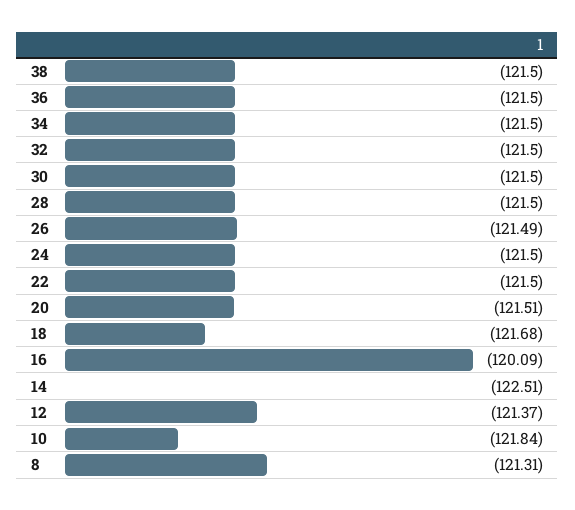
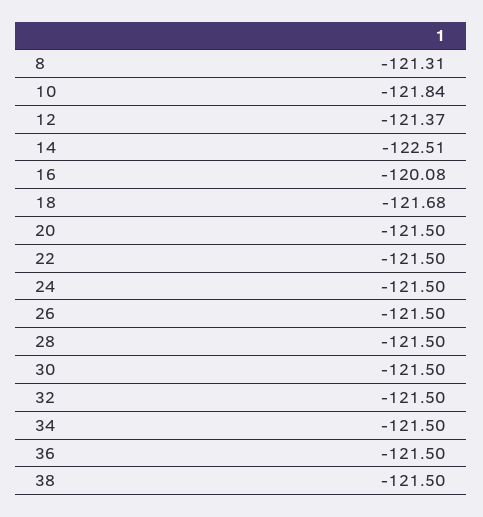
26: -121.49 -> -121.5
20: -121.51 -> -121.5
16: -120.09 -> -120.08

